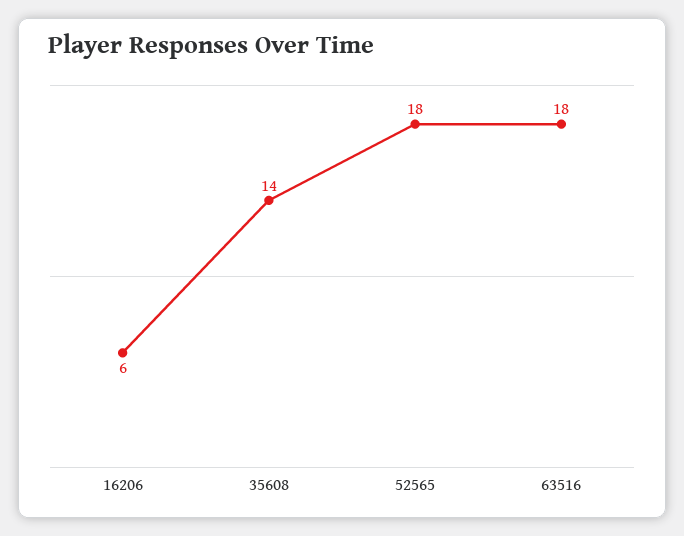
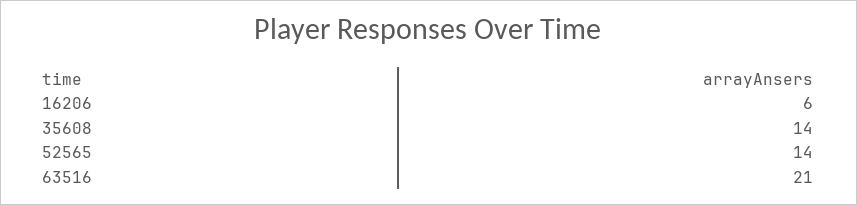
52565: 18 -> 14
63516: 18 -> 21

